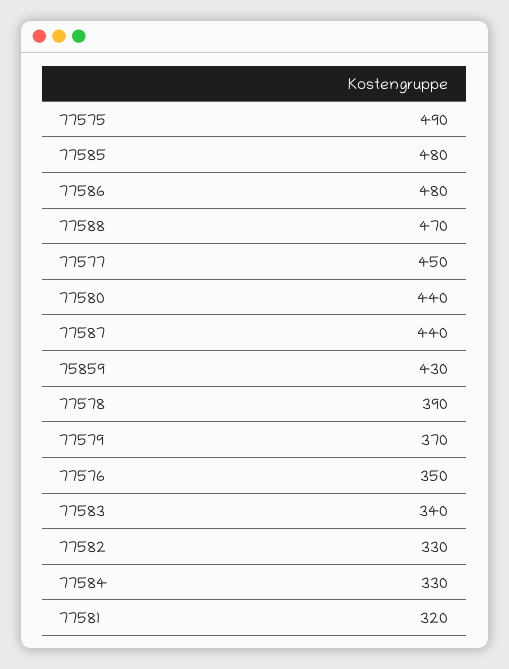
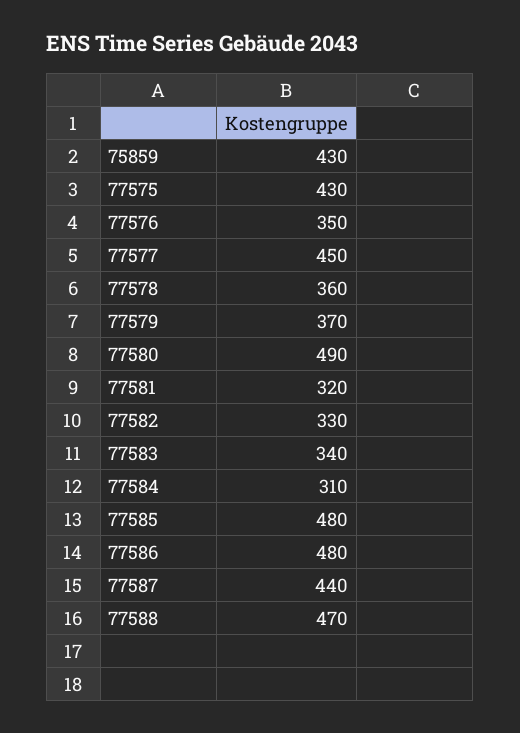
77575: 490 -> 430
77580: 440 -> 490
77578: 390 -> 360
77584: 330 -> 310

